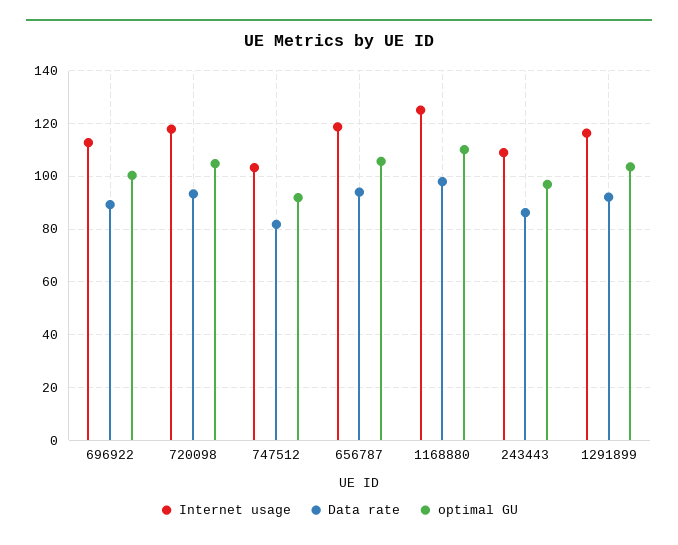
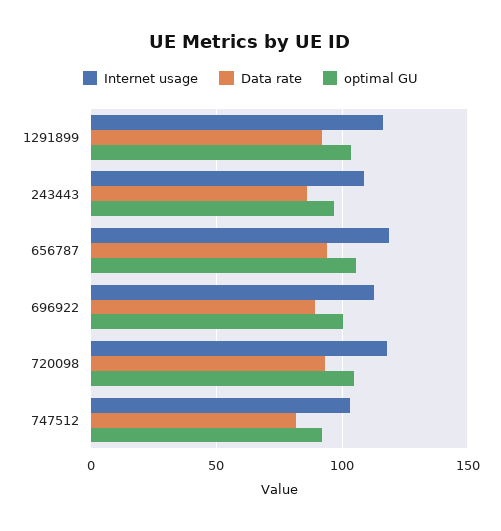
Internet usage, 1168880: 125 -> none
Data rate, 1168880: 97.5 -> none
optimal GU, 1168880: 110 -> none

